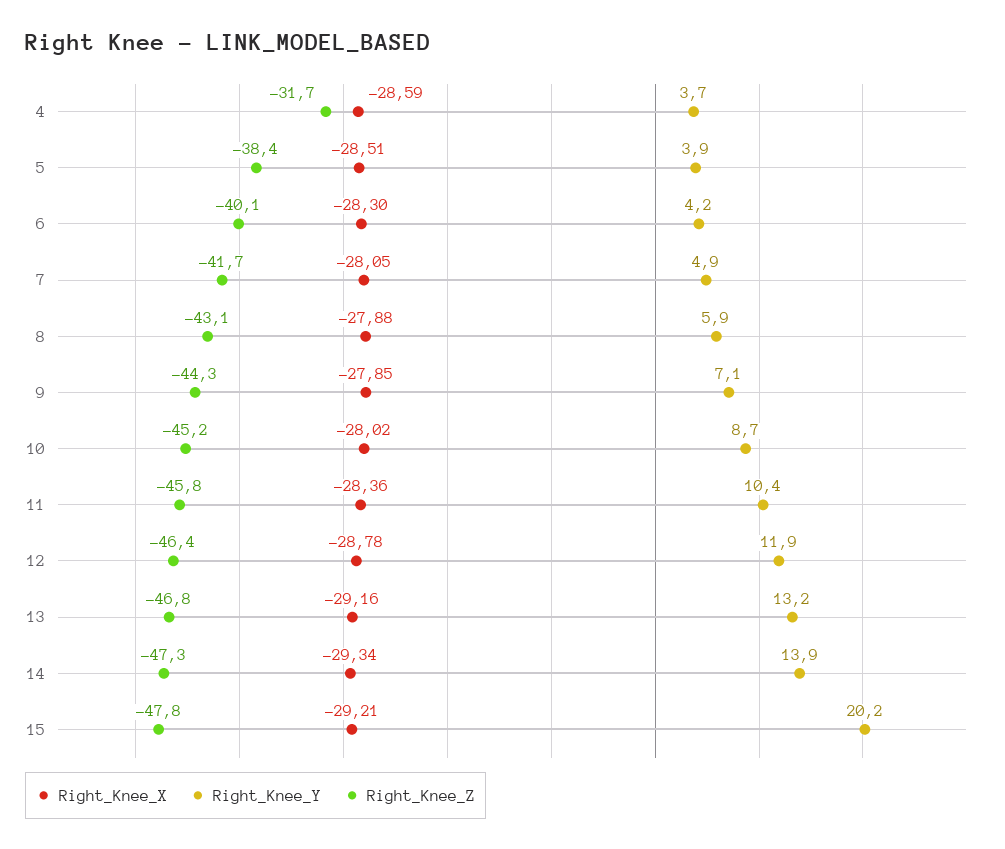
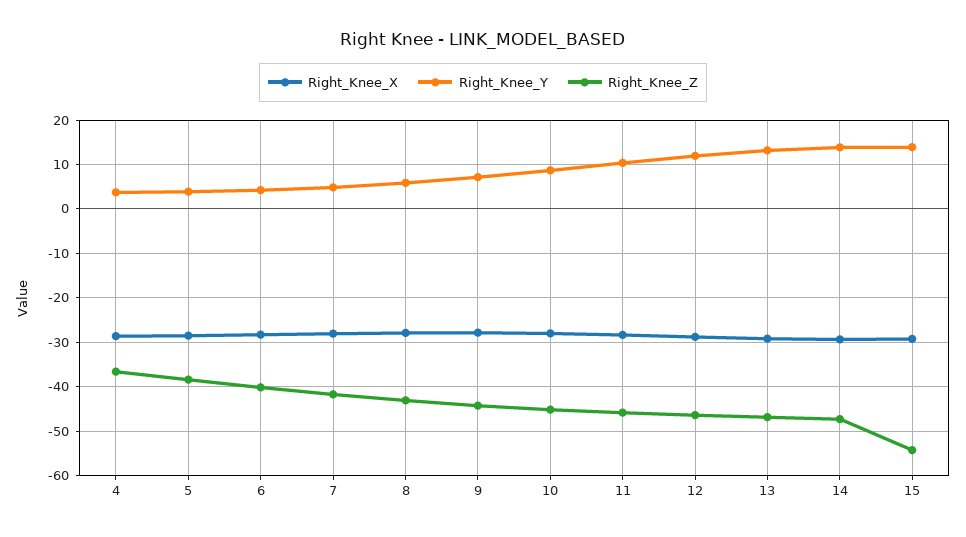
Right_Knee_Z, 4: -31.7 -> -36
Right_Knee_Y, 15: 20.2 -> 14
Right_Knee_Z, 15: -47.8 -> -54

